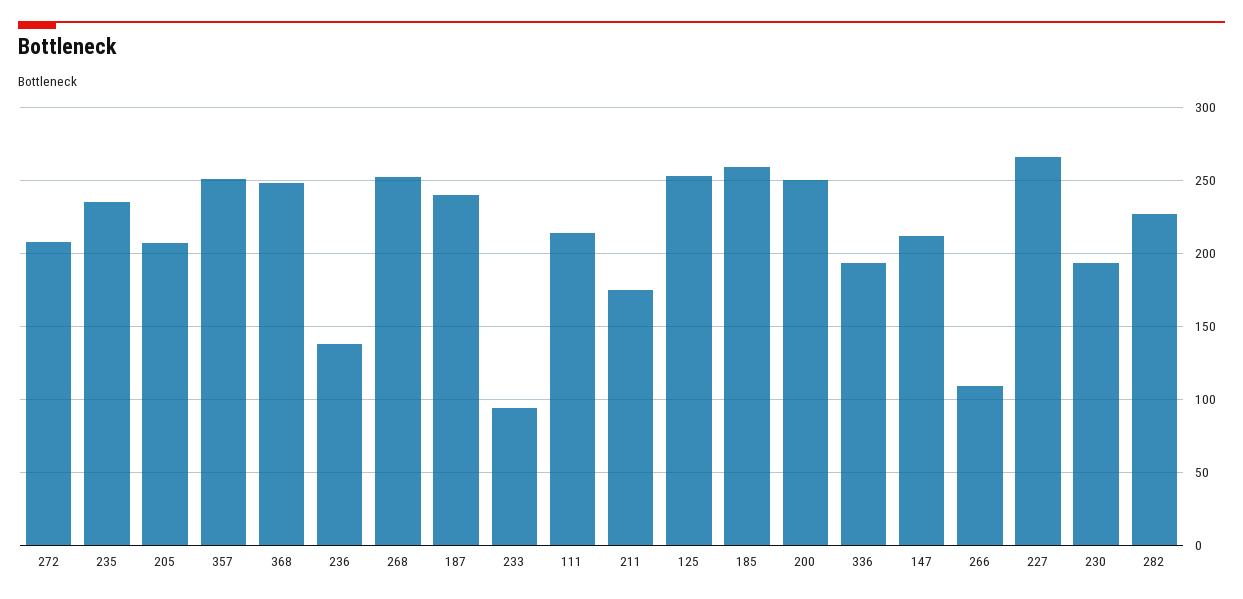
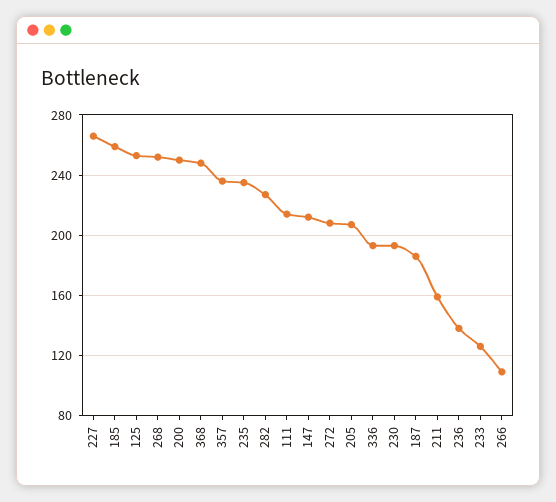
357: 250 -> 235
187: 240 -> 185
233: 95 -> 125
211: 175 -> 160

